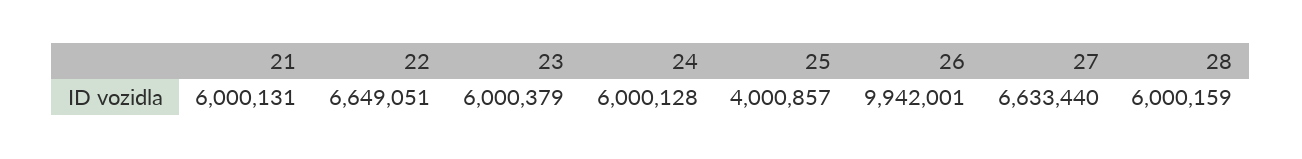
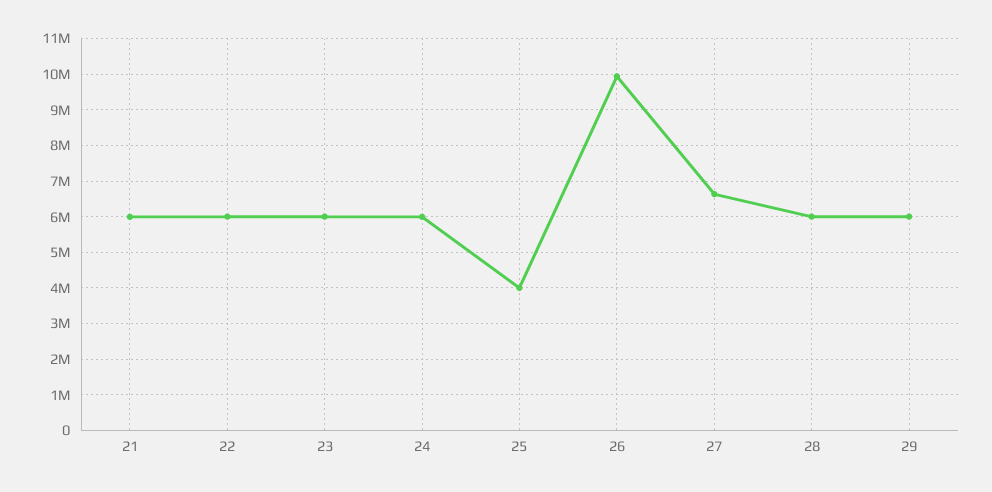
22: 6649051 -> 6000000
29: none -> 6000000

